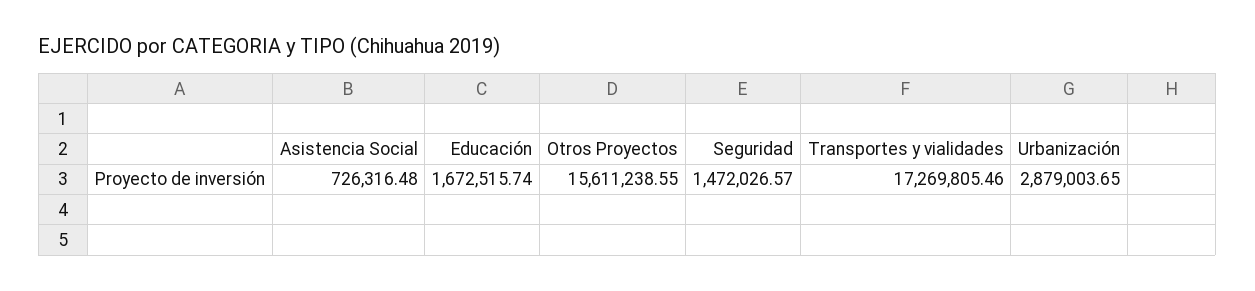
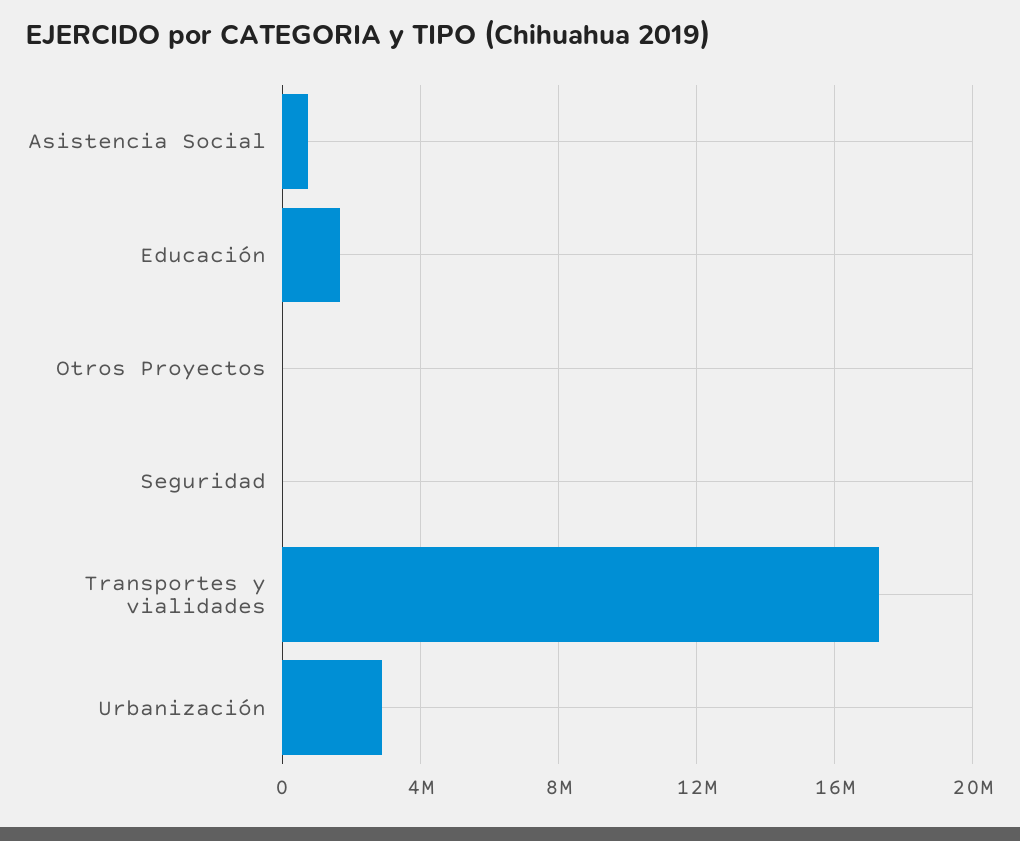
Otros Proyectos: 15611238.55 -> 0
Seguridad: 1472026.57 -> 0

